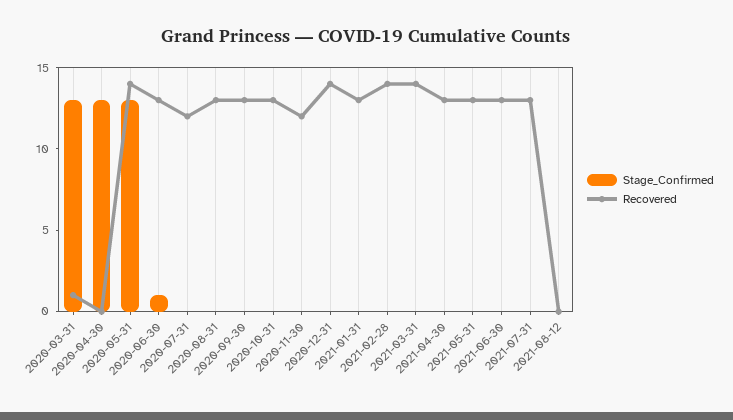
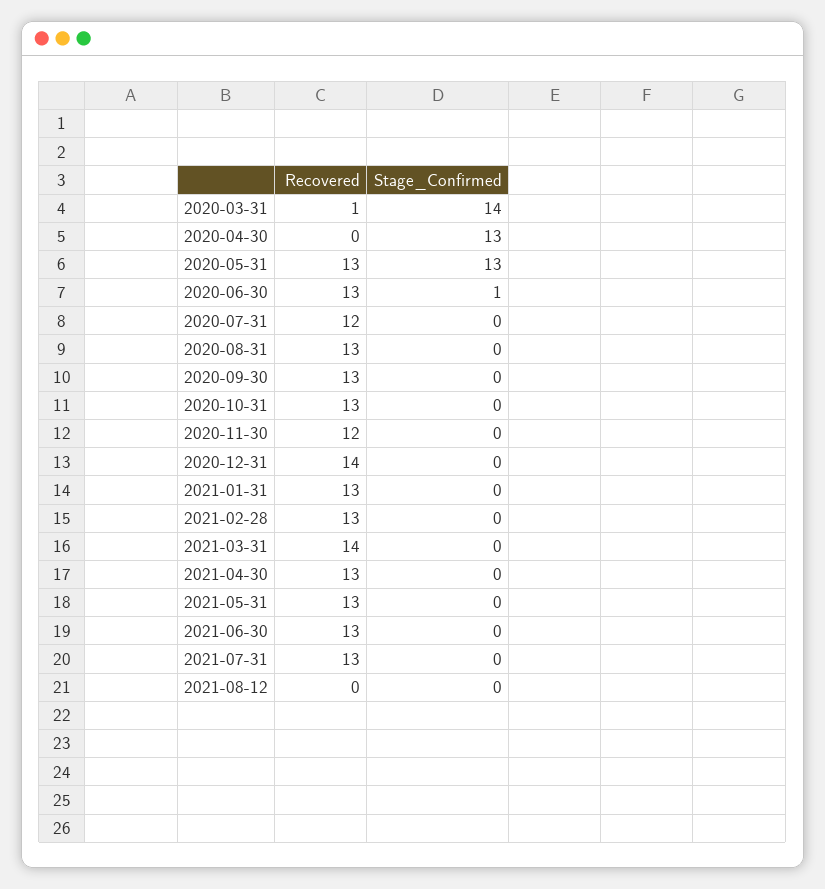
Stage_Confirmed, 2020-03-31: 13 -> 14
Recovered, 2020-05-31: 14 -> 13
Recovered, 2021-02-28: 14 -> 13

